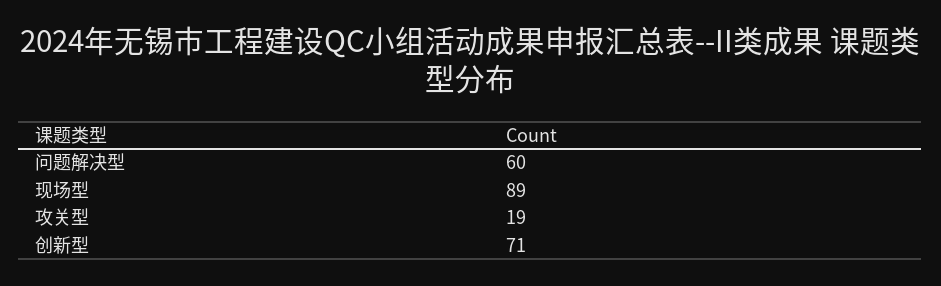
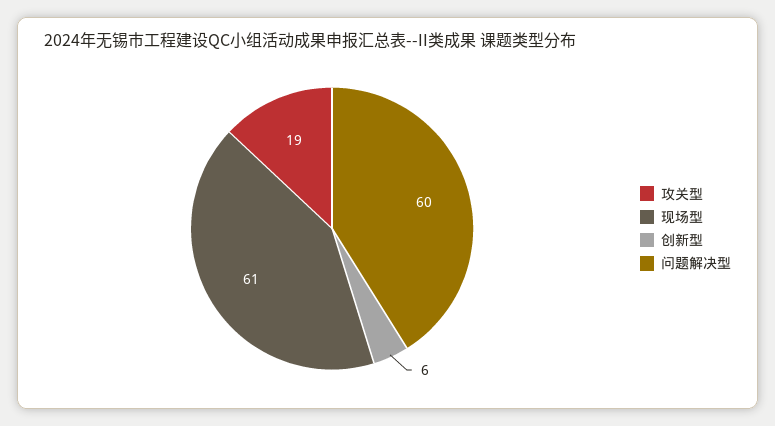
现场型: 89 -> 61
创新型: 71 -> 6

